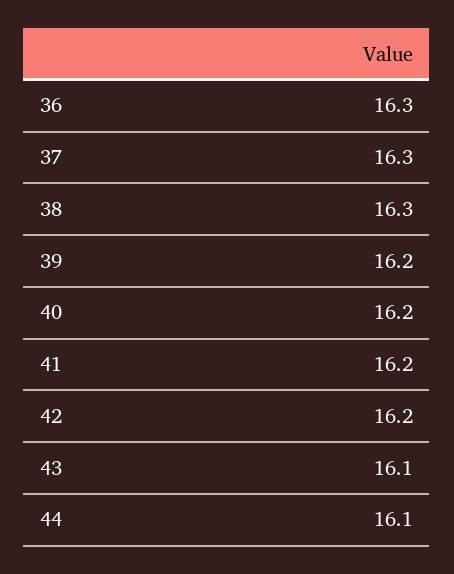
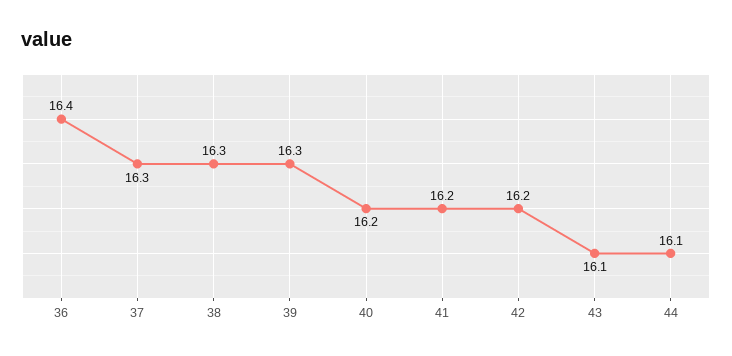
36: 16.3 -> 16.4
39: 16.2 -> 16.3

